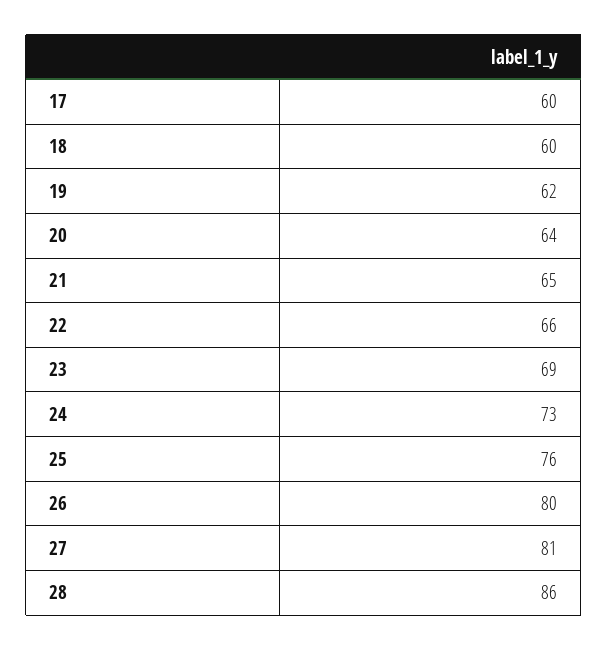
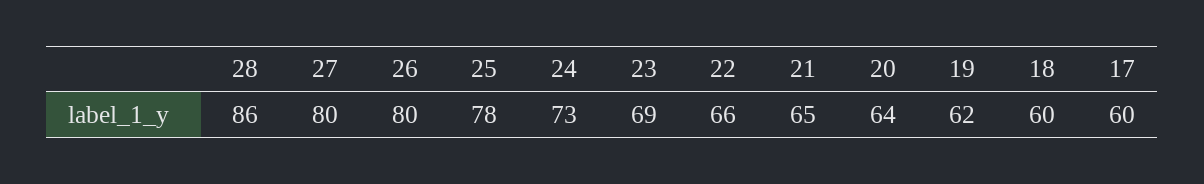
25: 76 -> 78
27: 81 -> 80

